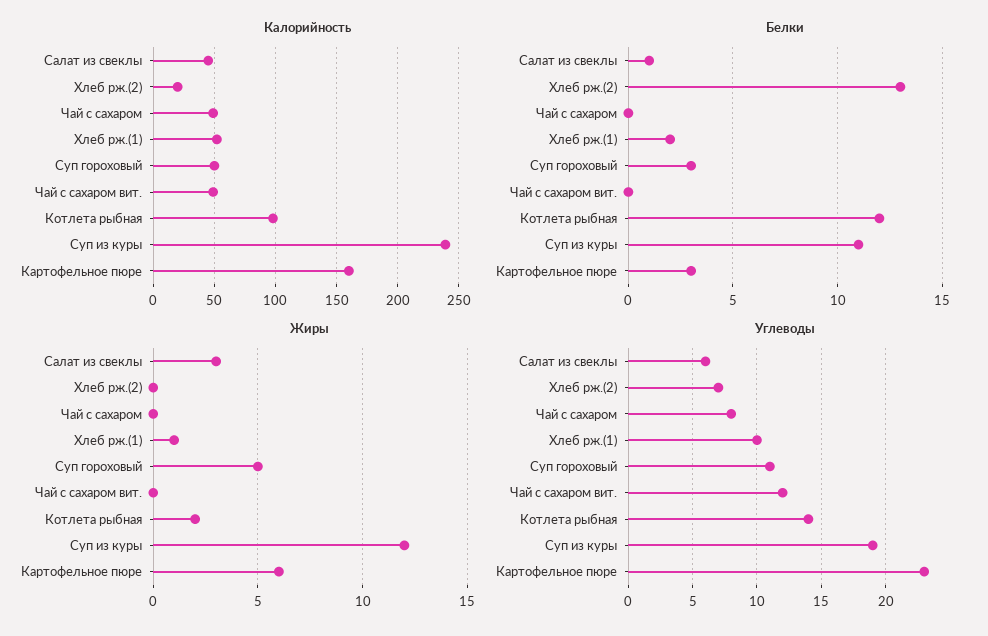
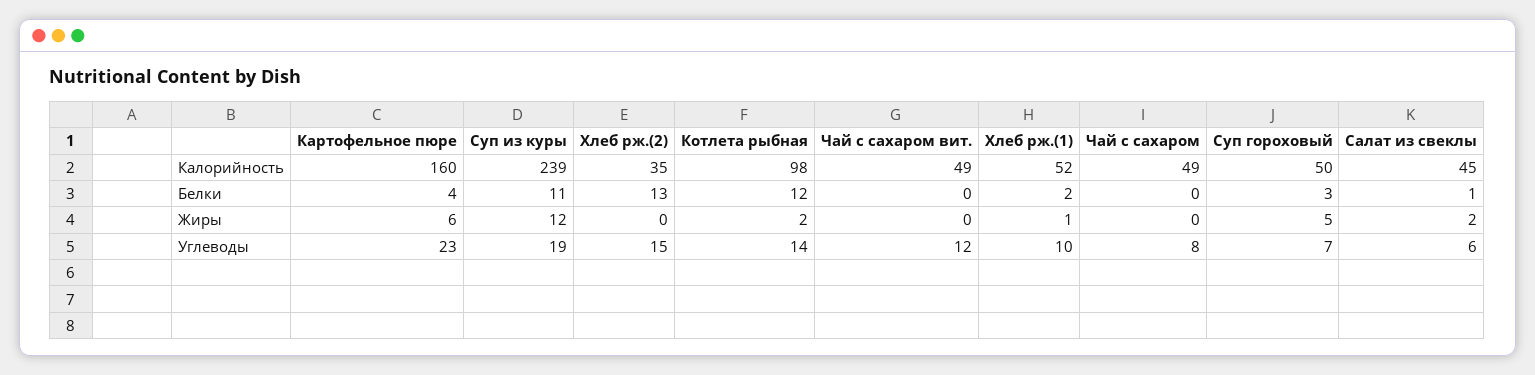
Калорийность, Хлеб рж.(2): 20 -> 35
Белки, Картофельное пюре: 3 -> 4
Жиры, Салат из свеклы: 3 -> 2
Углеводы, Хлеб рж.(2): 7 -> 15
Углеводы, Суп гороховый: 11 -> 7

